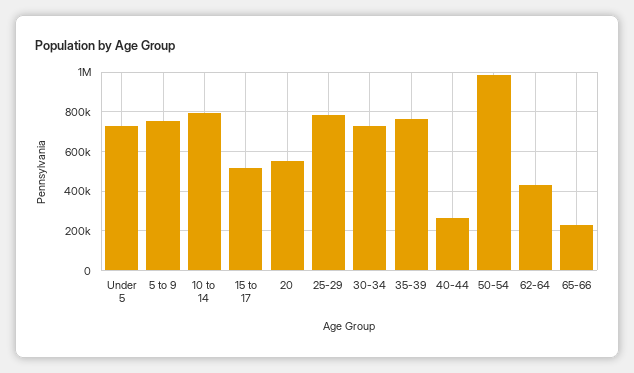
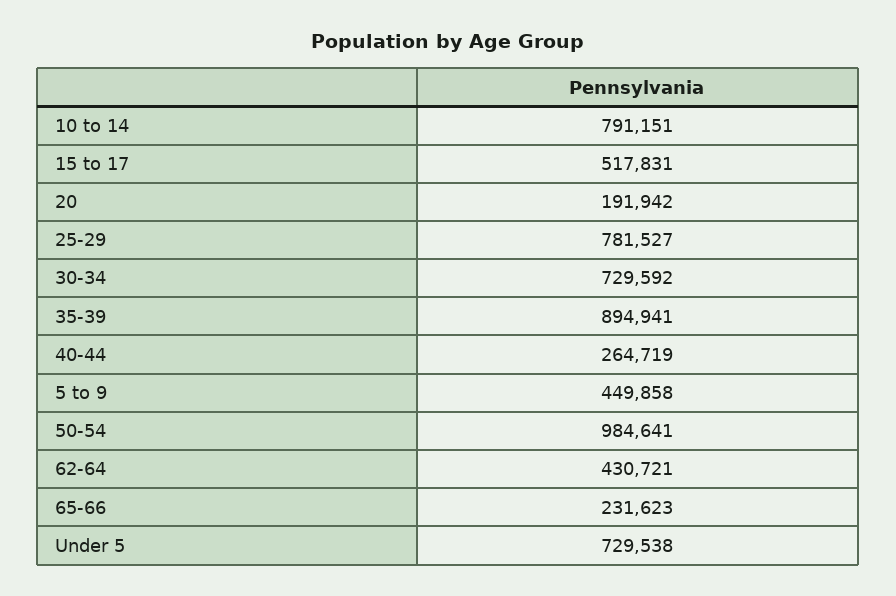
5 to 9: 750000 -> 449858
20: 550000 -> 191942
35-39: 750000 -> 894941

